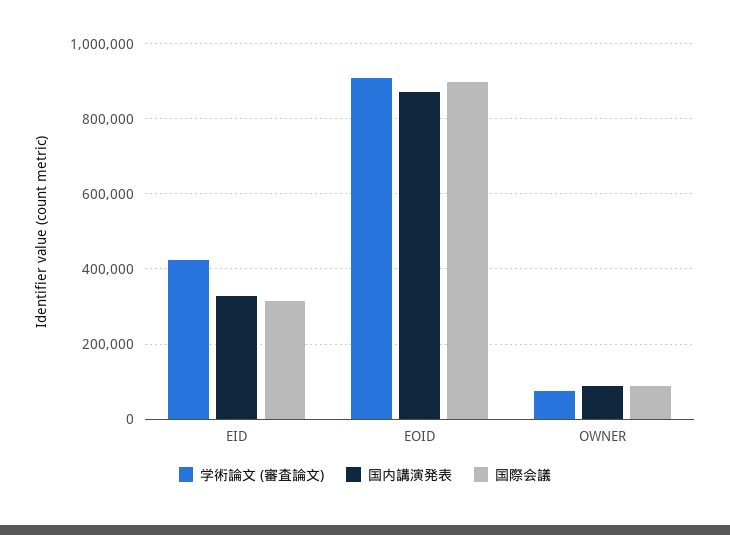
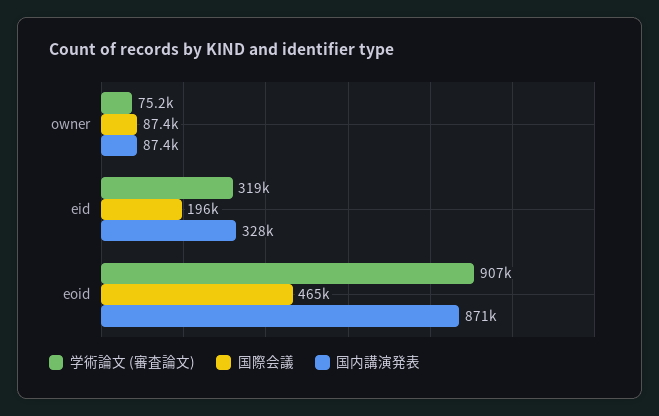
学術論文 (審査論文), EID: 420000 -> 319000
国際会議, EID: 320000 -> 196000
国際会議, EOID: 900000 -> 465000

